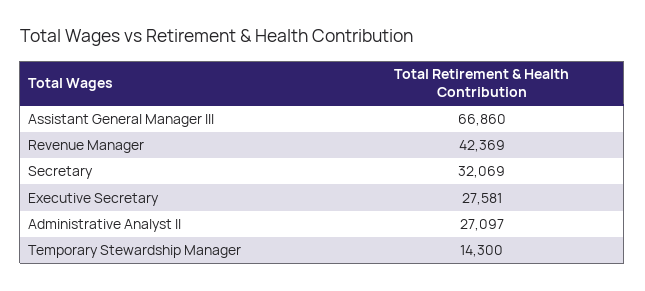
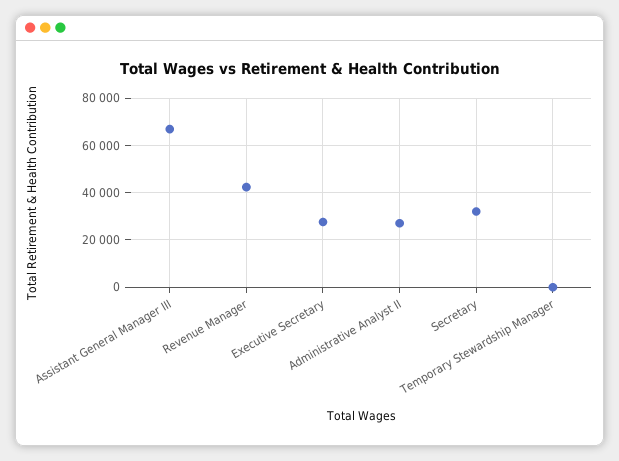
Temporary Stewardship Manager: 14300 -> 0

